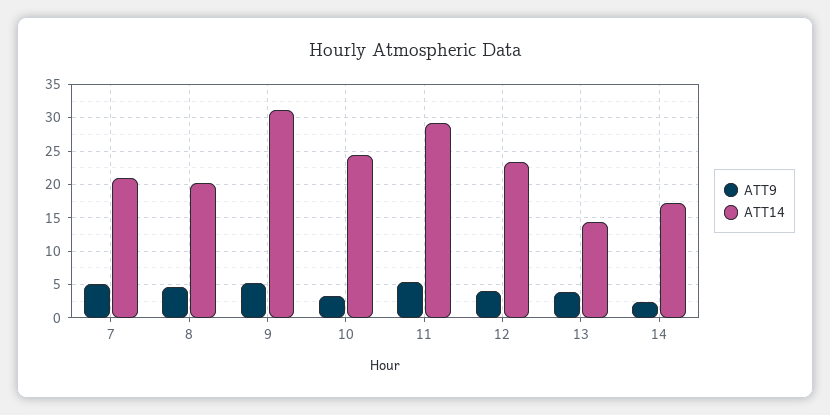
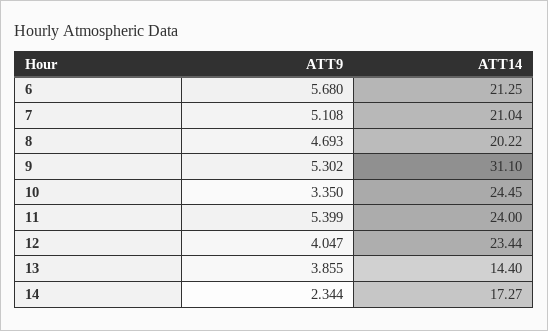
ATT14, 11: 29 -> 24
ATT9, 6: none -> 5.68
ATT14, 6: none -> 21.25

